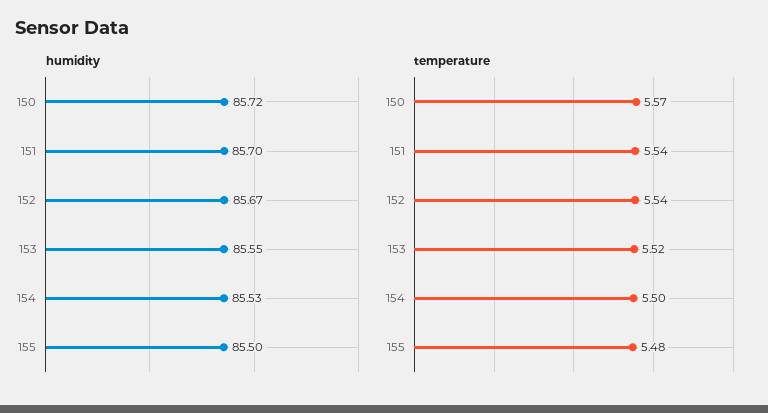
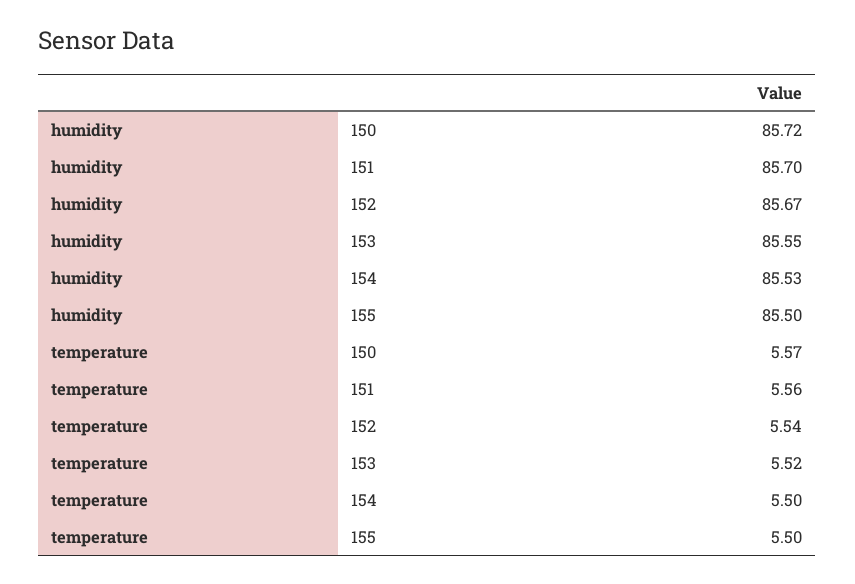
temperature, 151: 5.54 -> 5.56
temperature, 155: 5.48 -> 5.5

